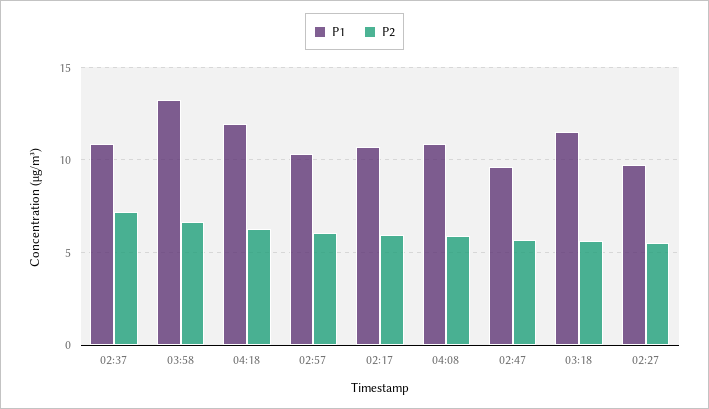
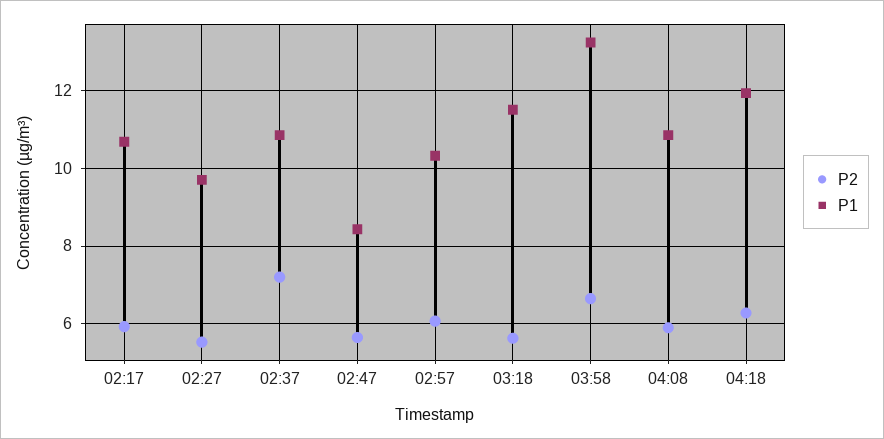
P1, 02:47: 9.5 -> 8.4

